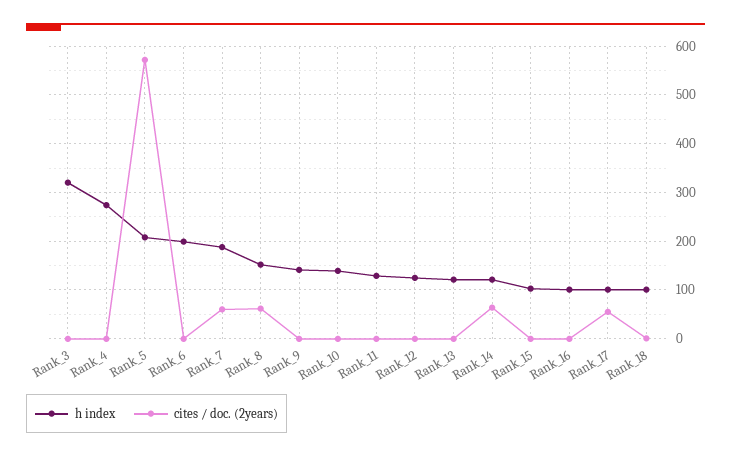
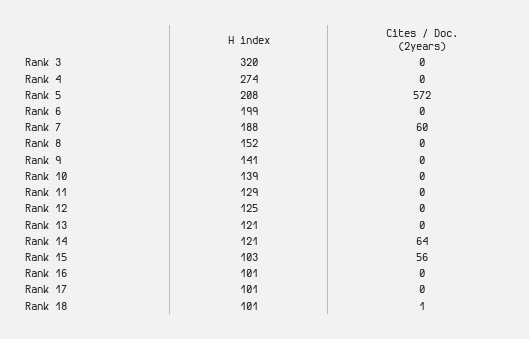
cites / doc. (2years), Rank_8: 60 -> 0
cites / doc. (2years), Rank_15: 0 -> 56
cites / doc. (2years), Rank_17: 60 -> 0

